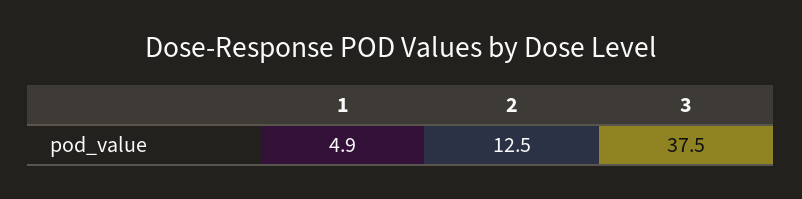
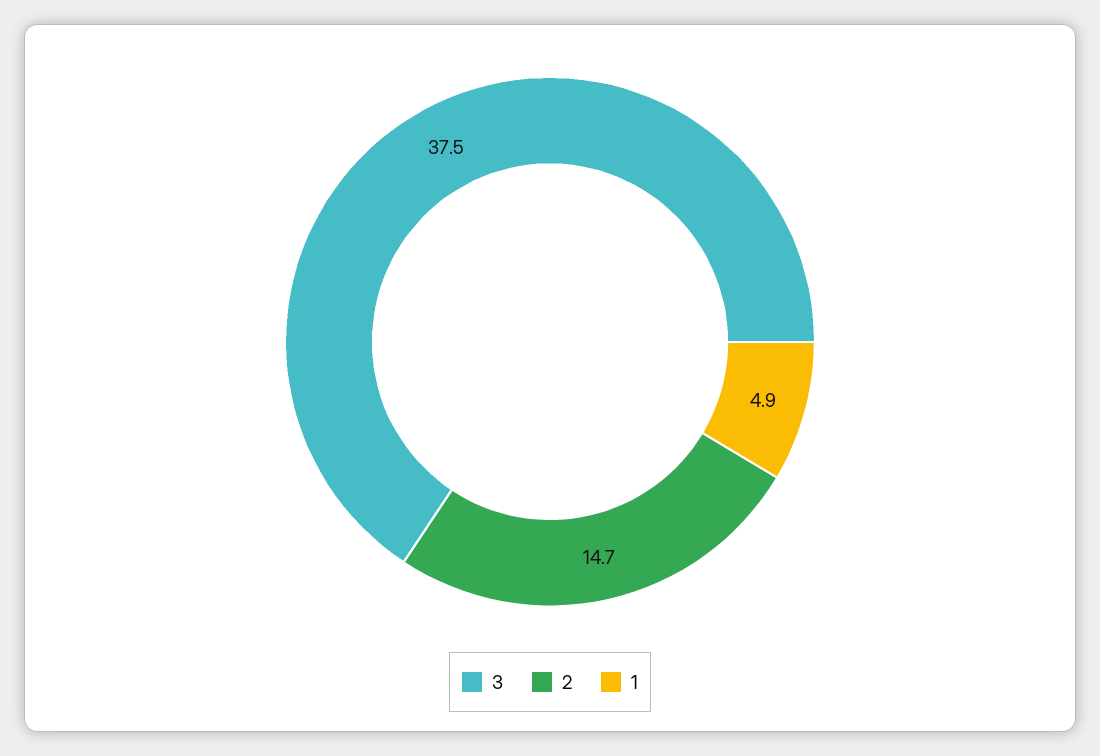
2: 12.5 -> 14.7

